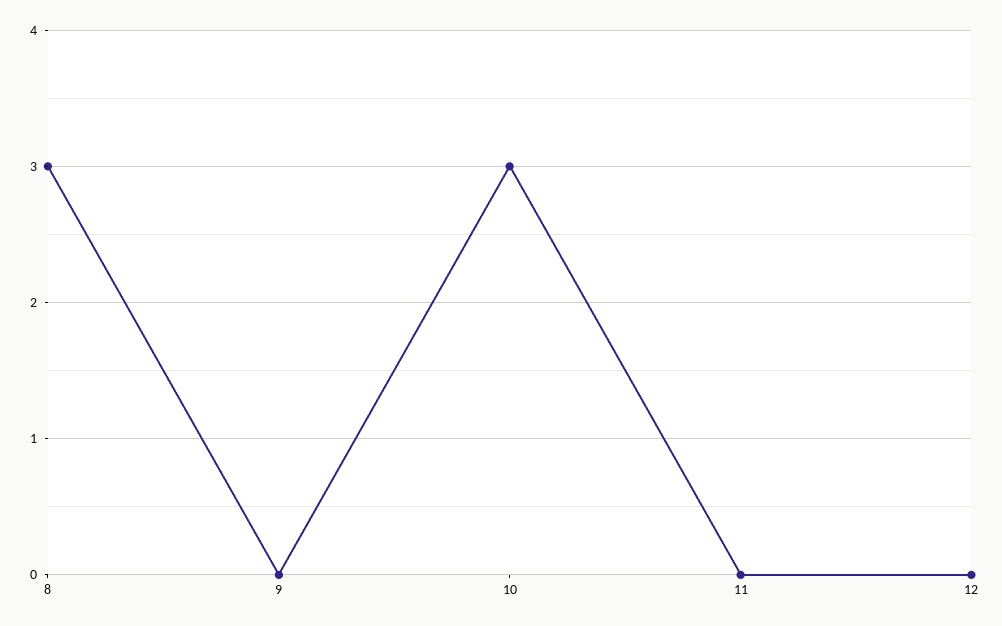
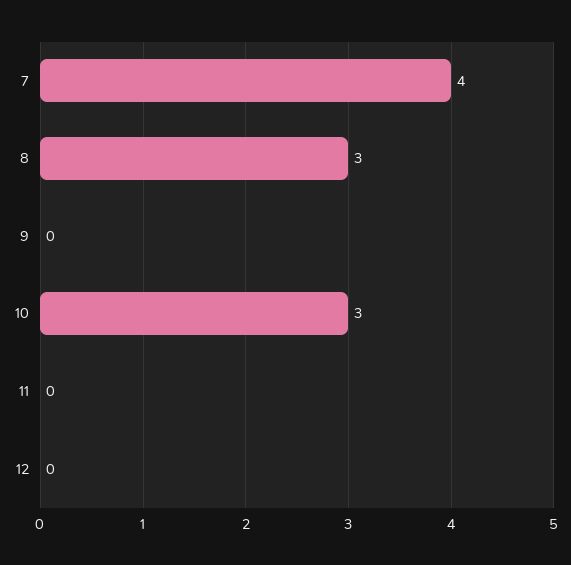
7: none -> 4

